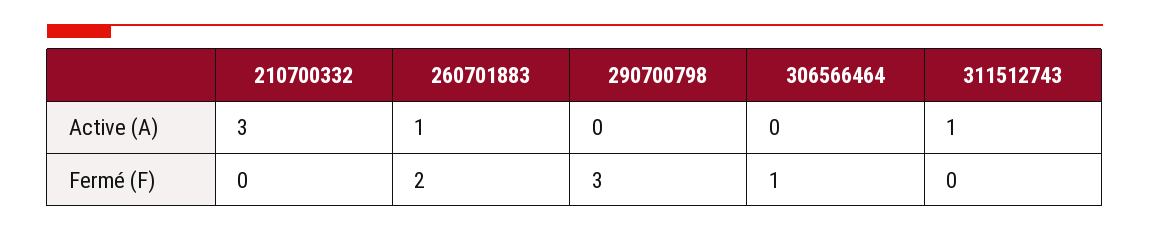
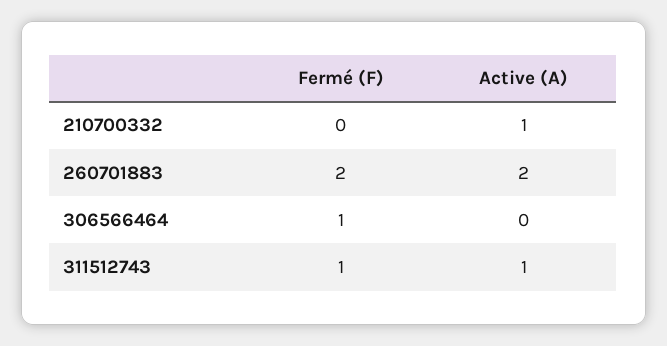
210700332, Active (A): 3 -> 1
260701883, Active (A): 1 -> 2
290700798, Active (A): 0 -> none
290700798, Fermé (F): 3 -> none
311512743, Fermé (F): 0 -> 1

